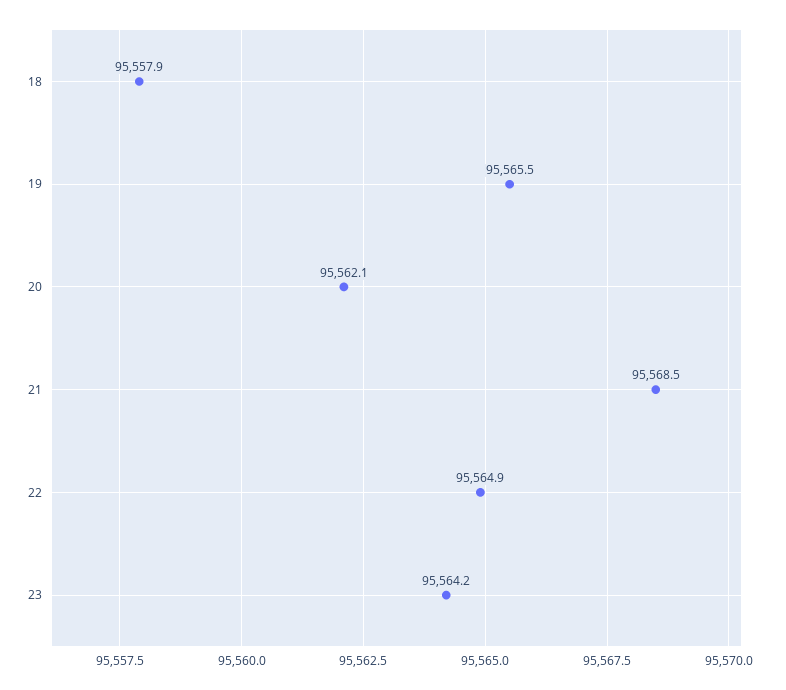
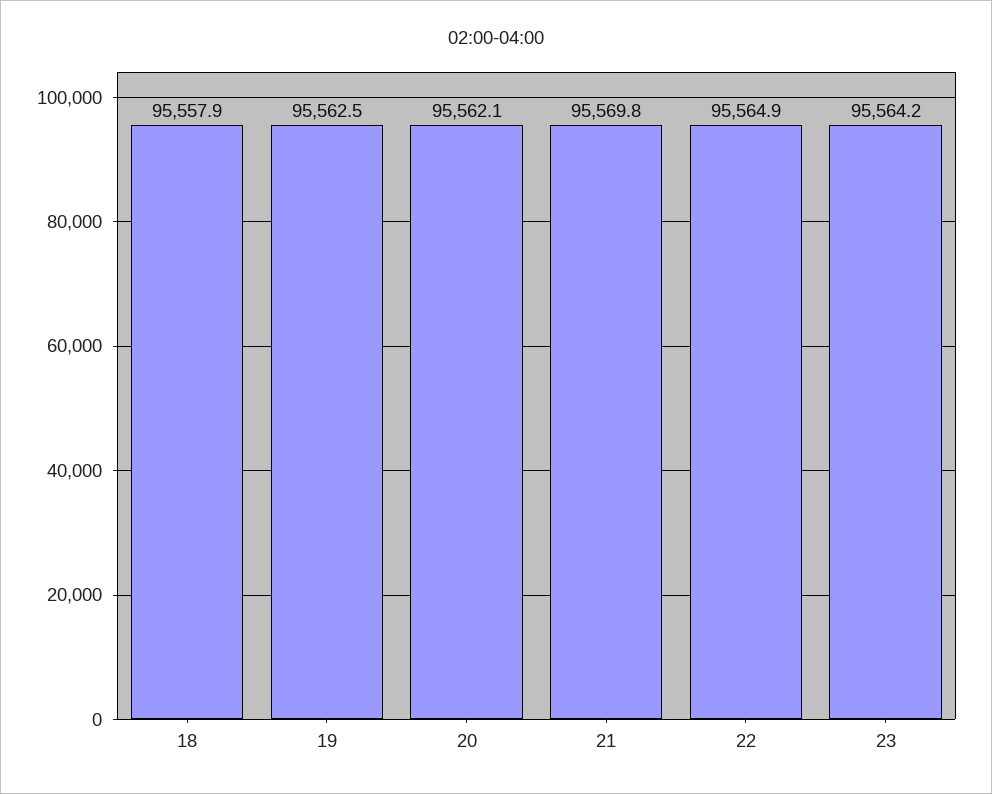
19: 95565.5 -> 95562.5
21: 95568.5 -> 95569.8

